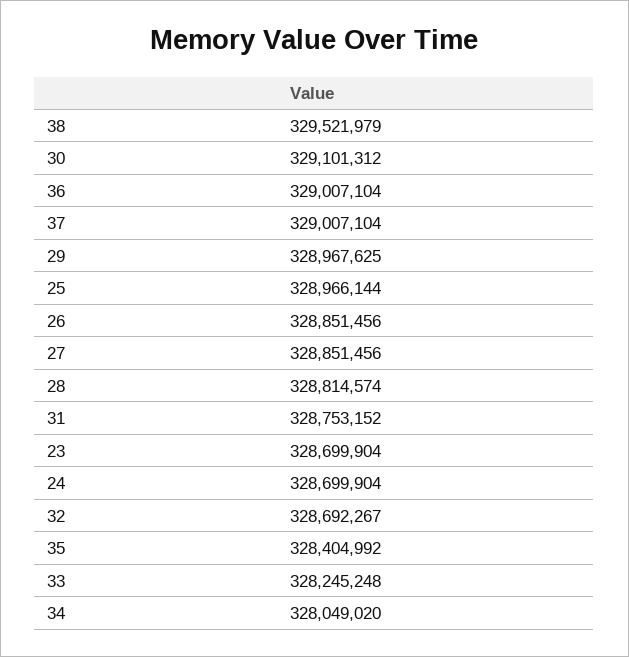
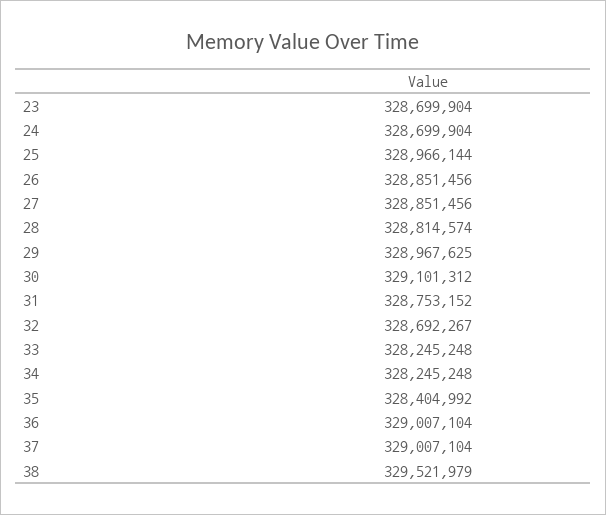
34: 328049020 -> 328245248

